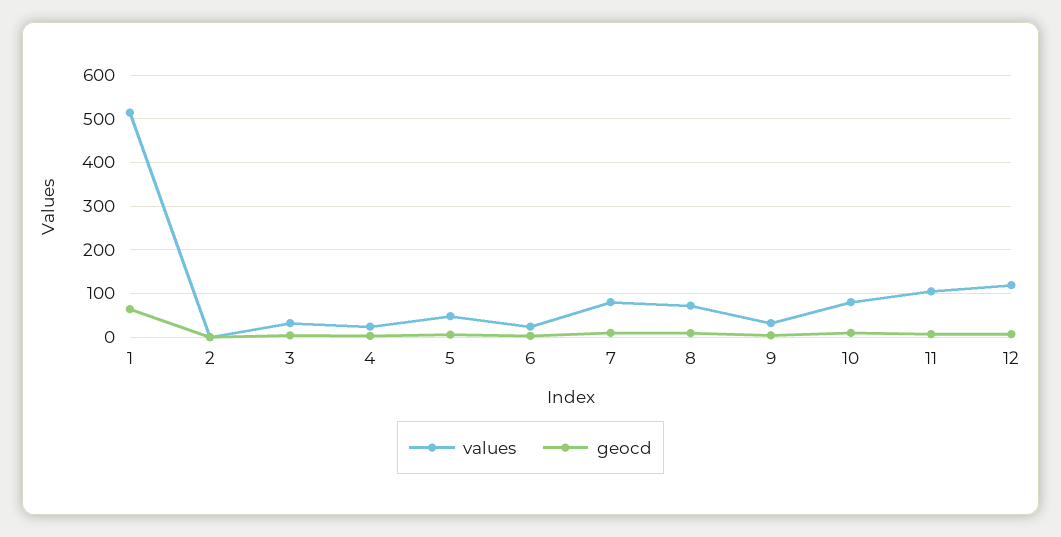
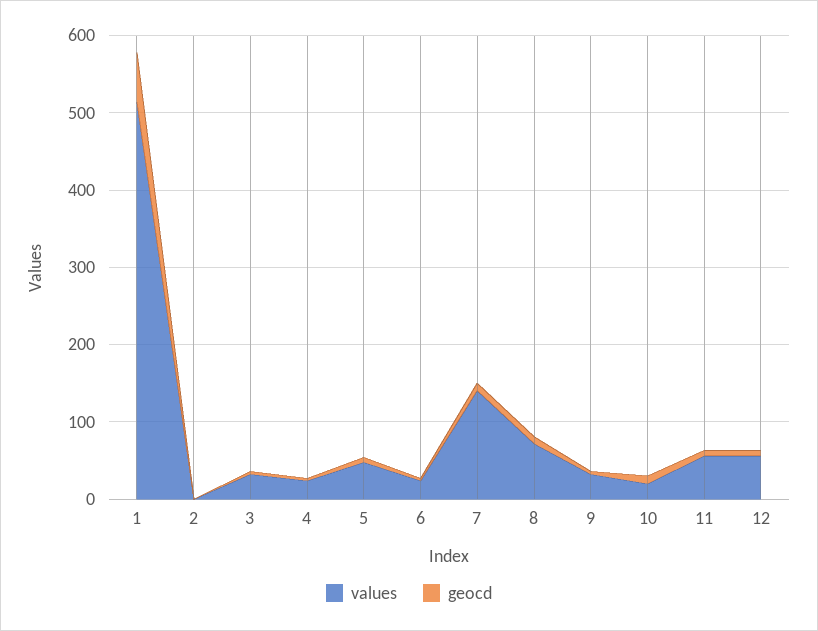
values, 7: 80 -> 140
values, 10: 80 -> 20
values, 11: 100 -> 60
values, 12: 120 -> 60

